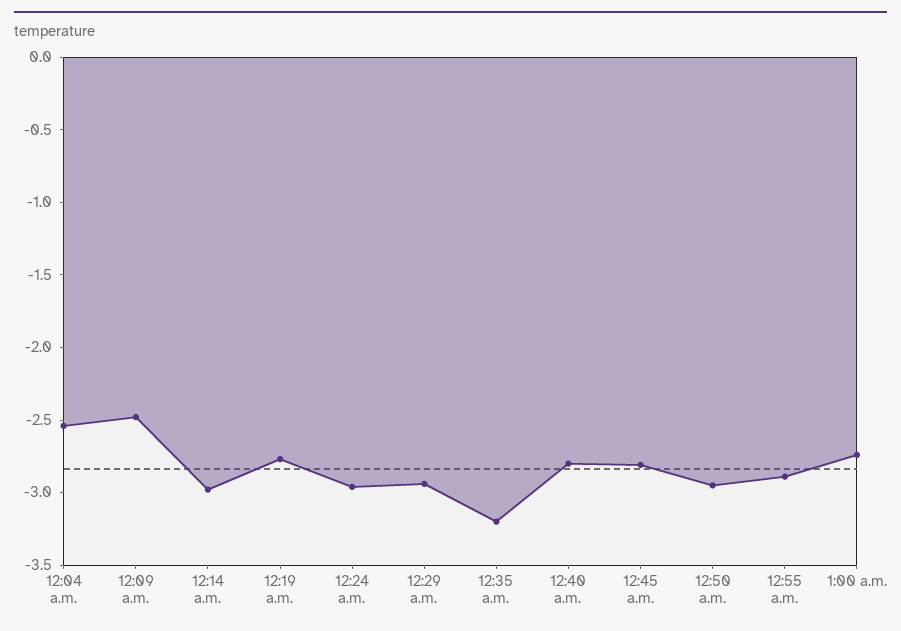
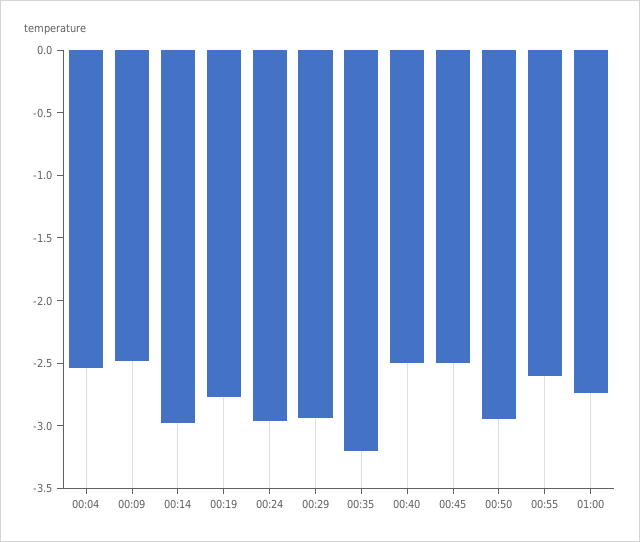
12:40 a.m.: -2.8 -> -2.5
12:45 a.m.: -2.8 -> -2.5
12:55 a.m.: -2.9 -> -2.6

